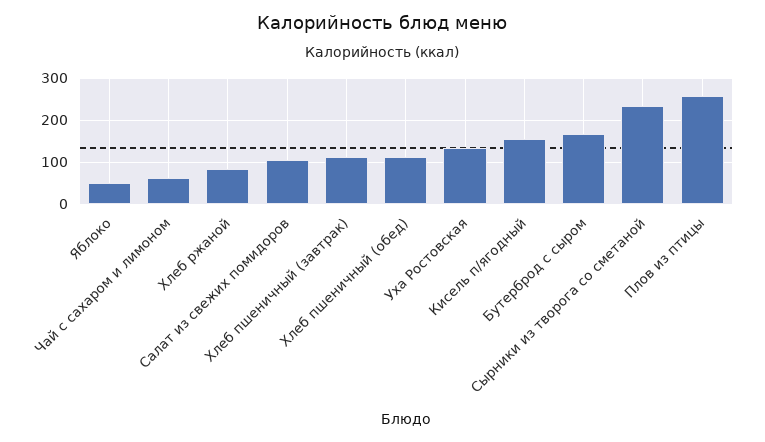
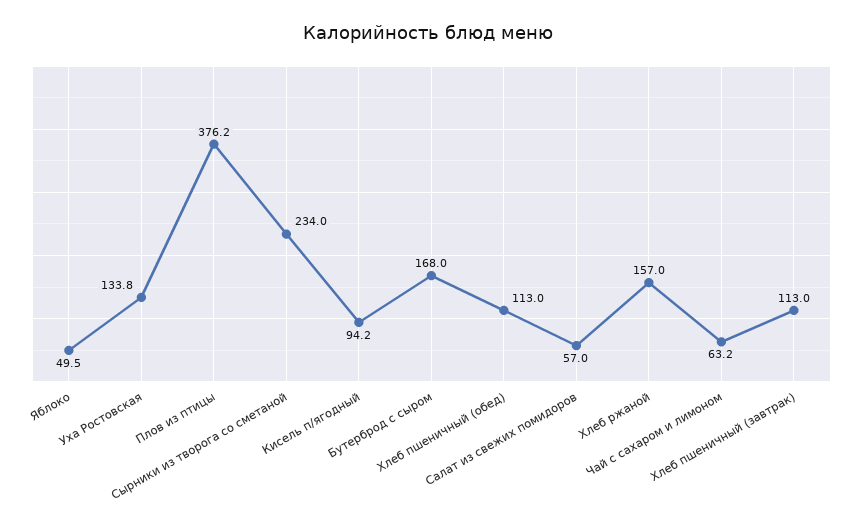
Хлеб ржаной: 80 -> 157
Салат из свежих помидоров: 100 -> 57
Кисель п/ягодный: 160 -> 94.2
Плов из птицы: 260 -> 376.2

